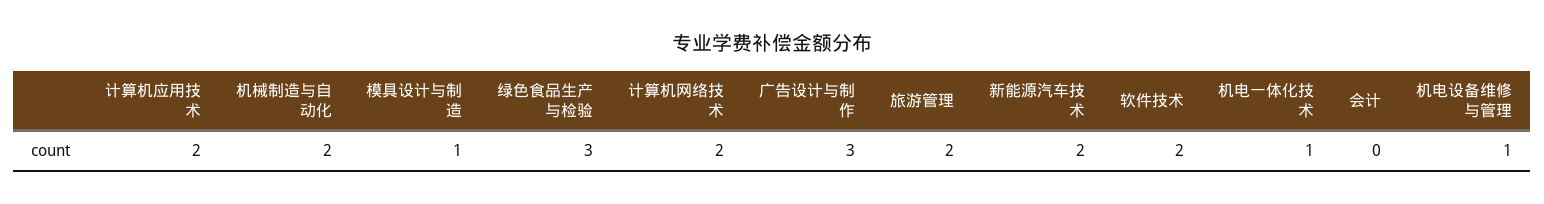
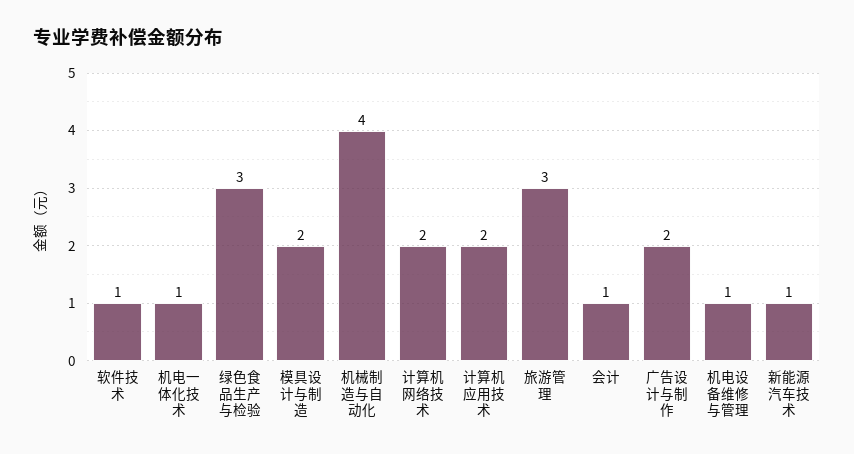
机械制造与自动化: 2 -> 4
模具设计与制造: 1 -> 2
广告设计与制作: 3 -> 2
旅游管理: 2 -> 3
新能源汽车技术: 2 -> 1
软件技术: 2 -> 1
会计: 0 -> 1

